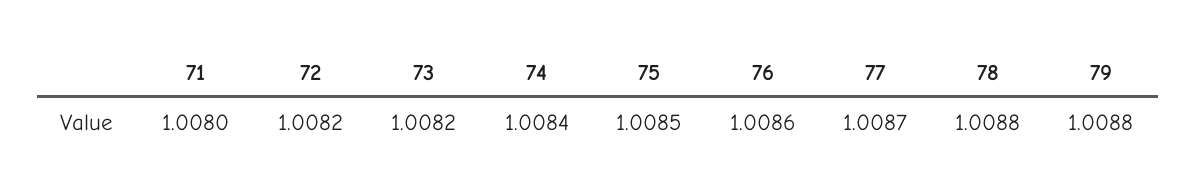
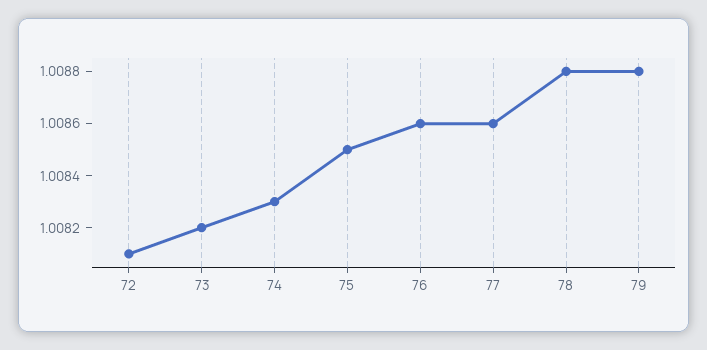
71: 1.008 -> none
72: 1.0082 -> 1.0081
74: 1.0084 -> 1.0083
77: 1.0087 -> 1.0086

